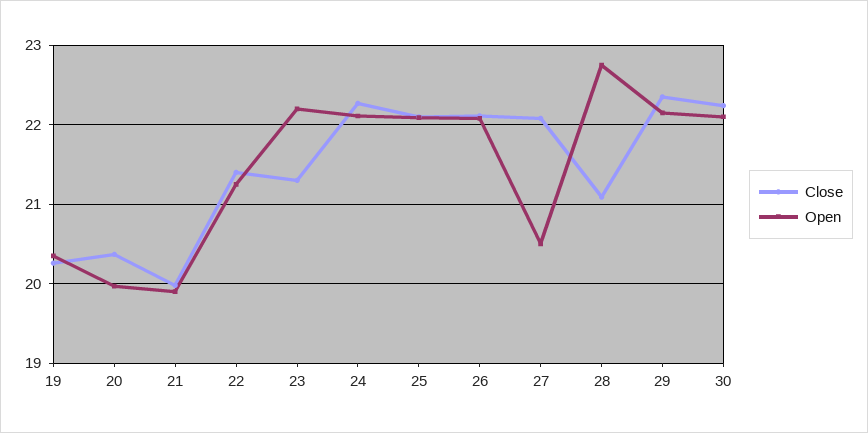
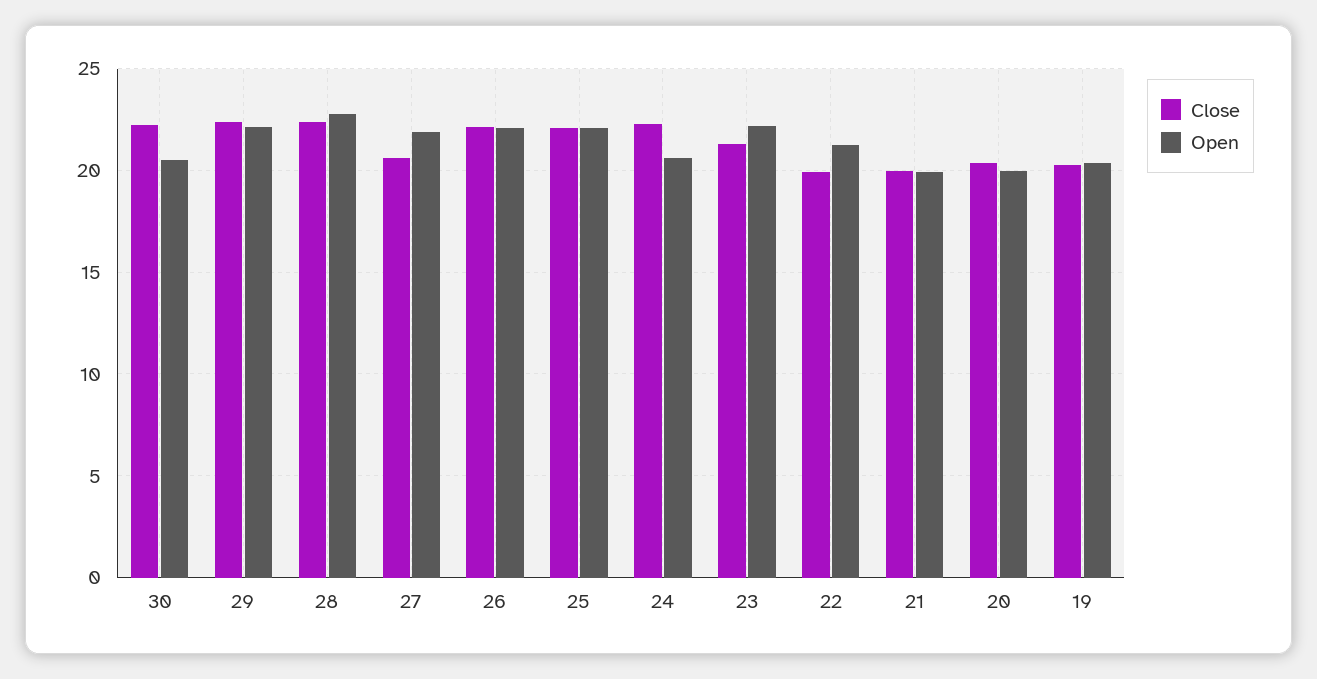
Close, 22: 21.4 -> 20
Open, 24: 22.1 -> 20.5
Close, 27: 22.1 -> 20.5
Open, 27: 20.5 -> 22
Close, 28: 21.1 -> 22.5
Open, 30: 22.1 -> 20.5

